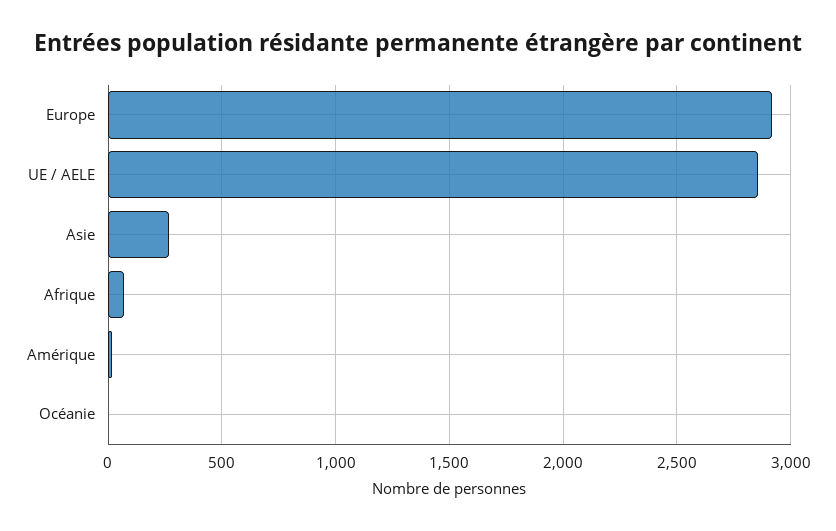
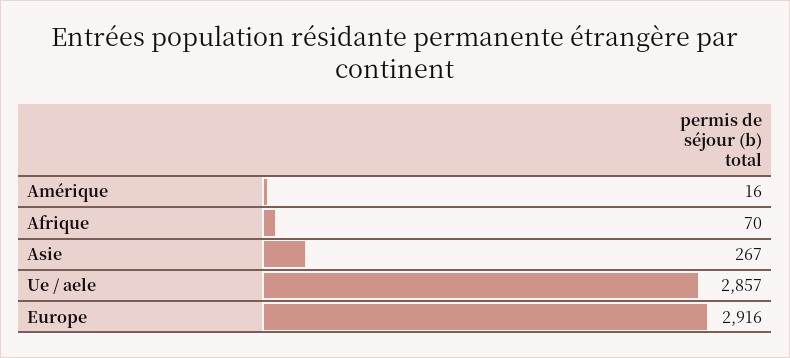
Océanie: 0 -> none

